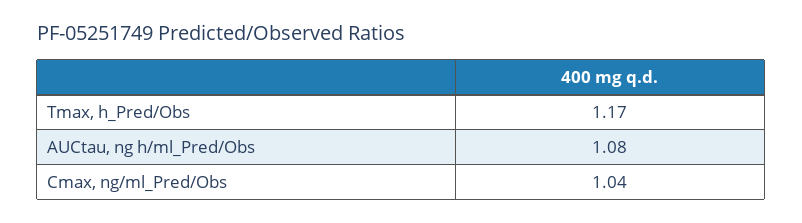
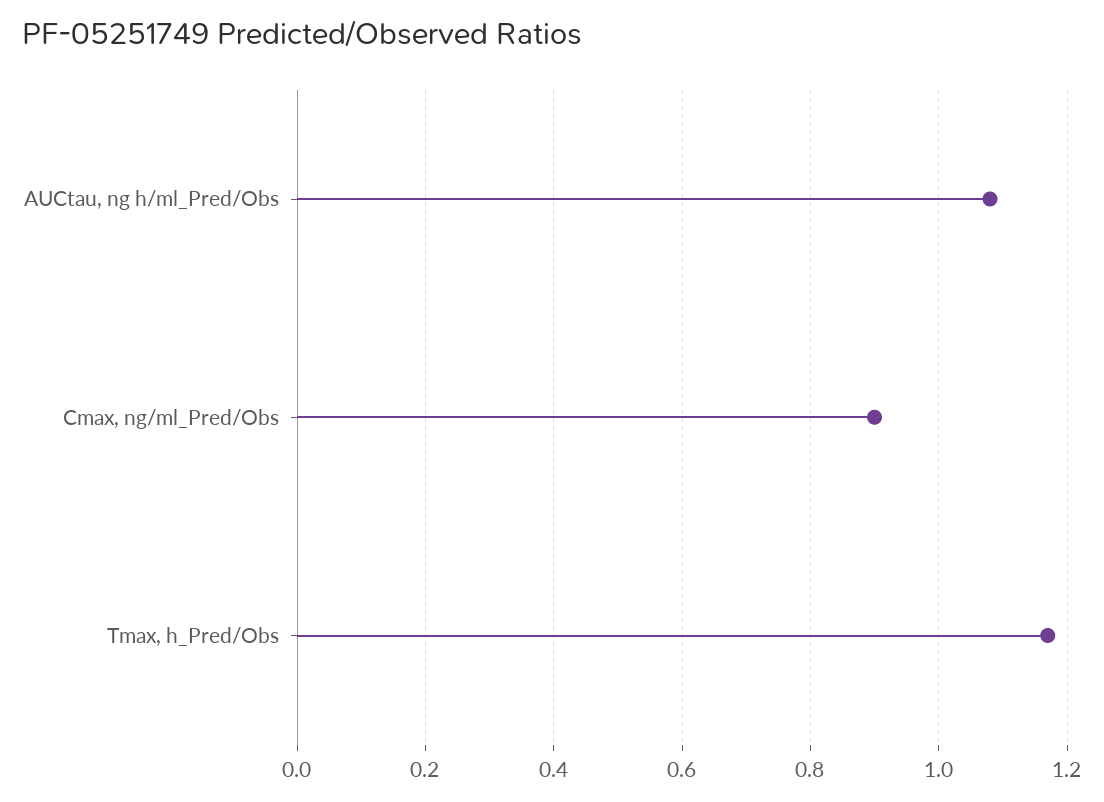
Cmax, ng/ml_Pred/Obs: 1.04 -> 0.9

